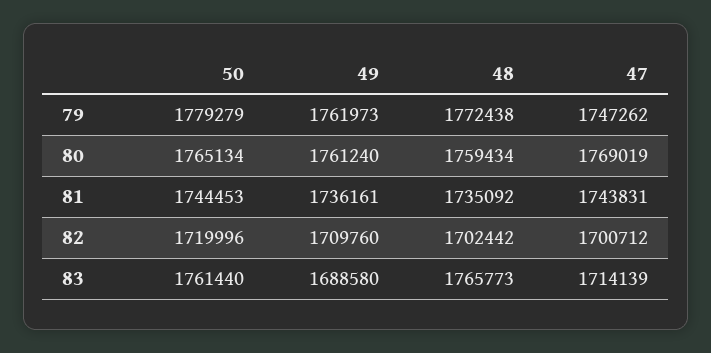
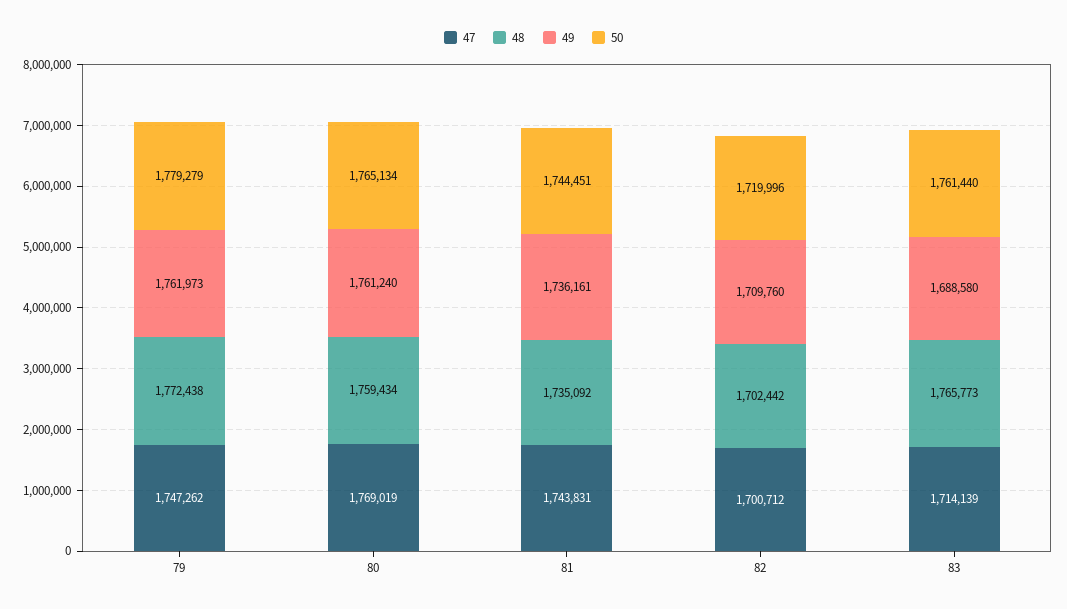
50, 81: 1744453 -> 1744451

